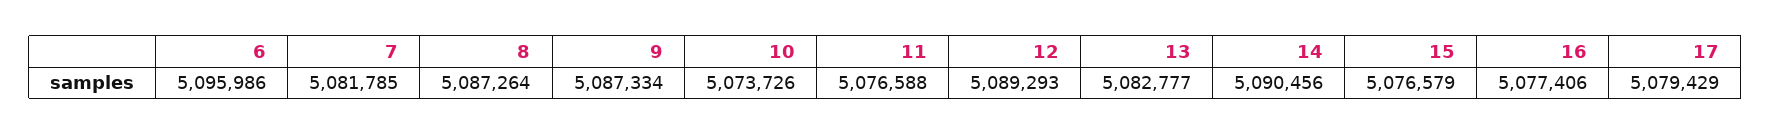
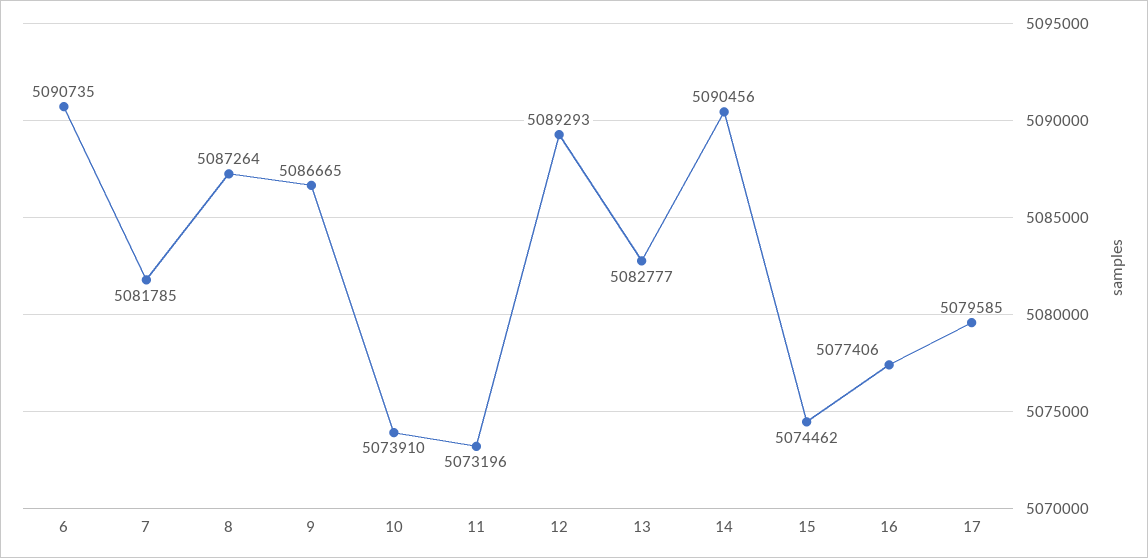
6: 5095986 -> 5090735
9: 5087334 -> 5086665
10: 5073726 -> 5073910
11: 5076588 -> 5073196
15: 5076579 -> 5074462
17: 5079429 -> 5079585

